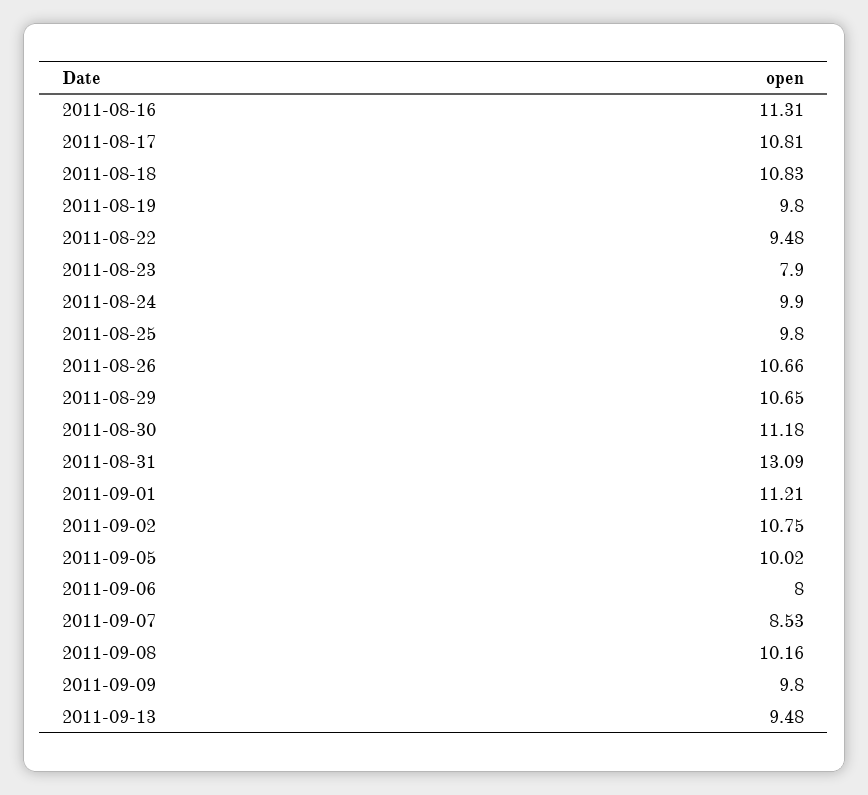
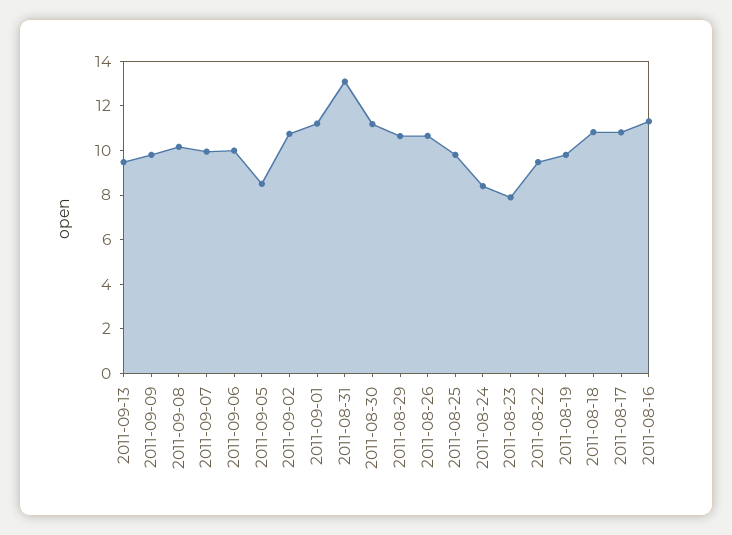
2011-08-24: 9.9 -> 8.5
2011-09-05: 10.02 -> 8.5
2011-09-06: 8 -> 10
2011-09-07: 8.53 -> 10

